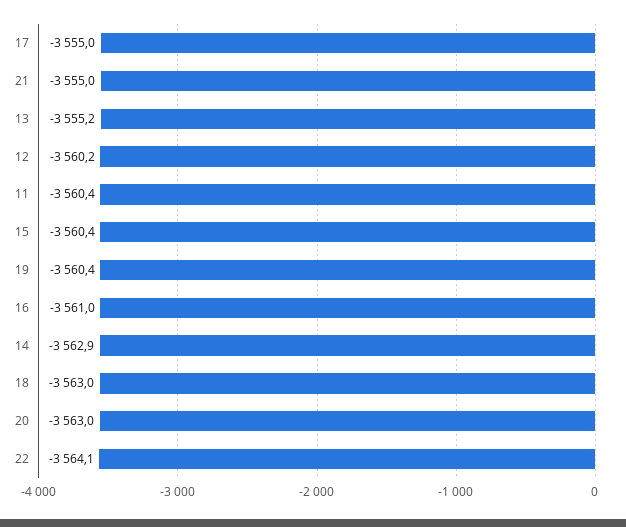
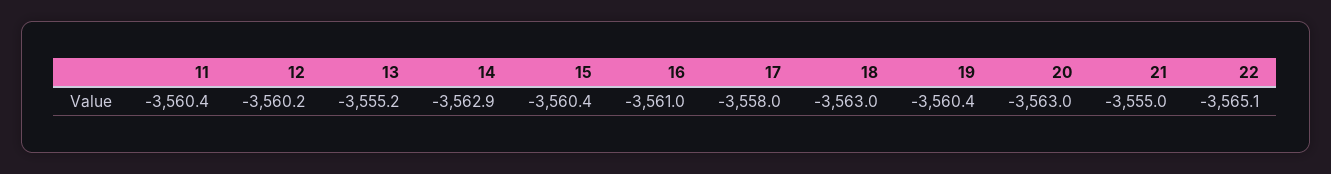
17: -3555 -> -3558
22: -3564.1 -> -3565.1

